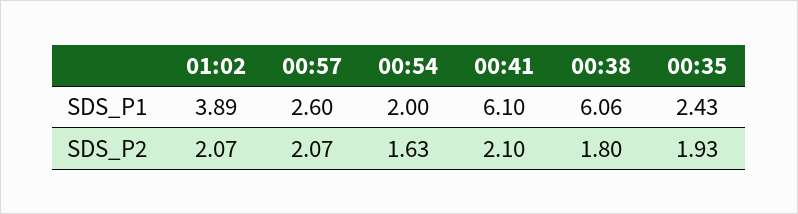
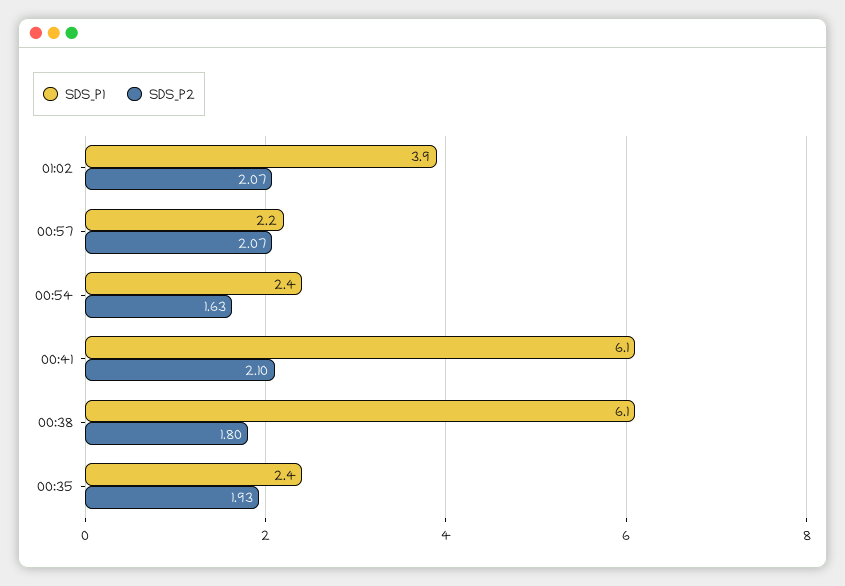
SDS_P1, 00:57: 2.6 -> 2.2
SDS_P1, 00:54: 2 -> 2.4

